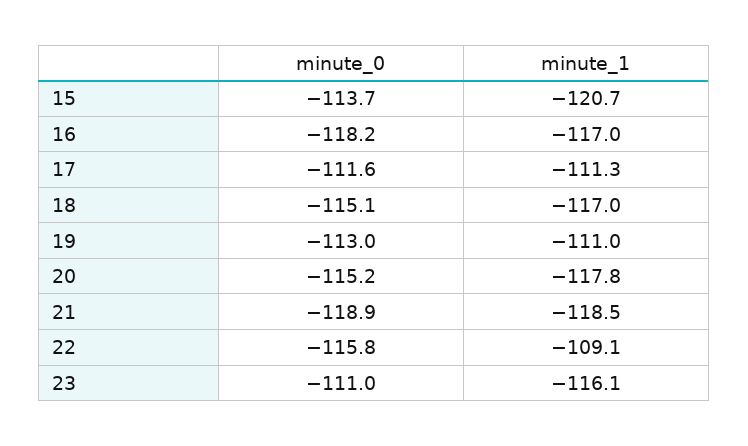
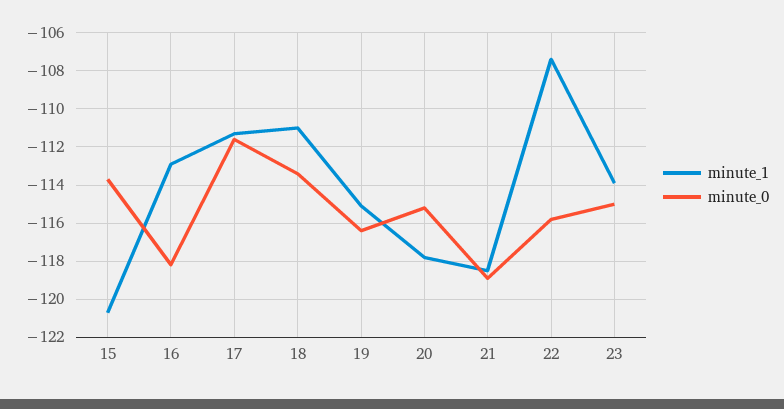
minute_1, 16: -117 -> -113
minute_0, 18: -115.1 -> -113.5
minute_1, 18: -117 -> -111
minute_0, 19: -113 -> -116.5
minute_1, 19: -111 -> -115
minute_1, 22: -109.1 -> -107.5
minute_0, 23: -111 -> -115
minute_1, 23: -116.1 -> -114

